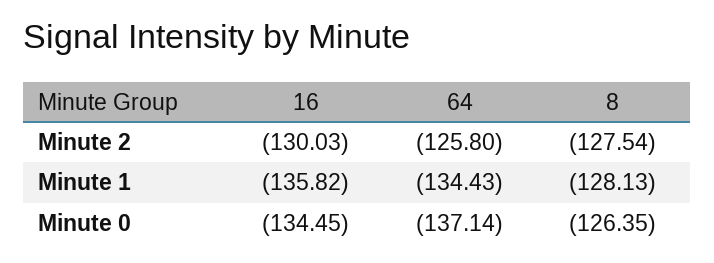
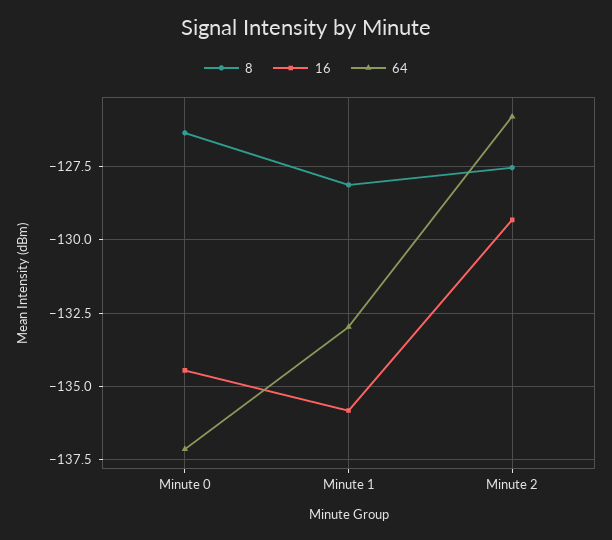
16, Minute 2: -130.03 -> -129.25
64, Minute 1: -134.43 -> -133

